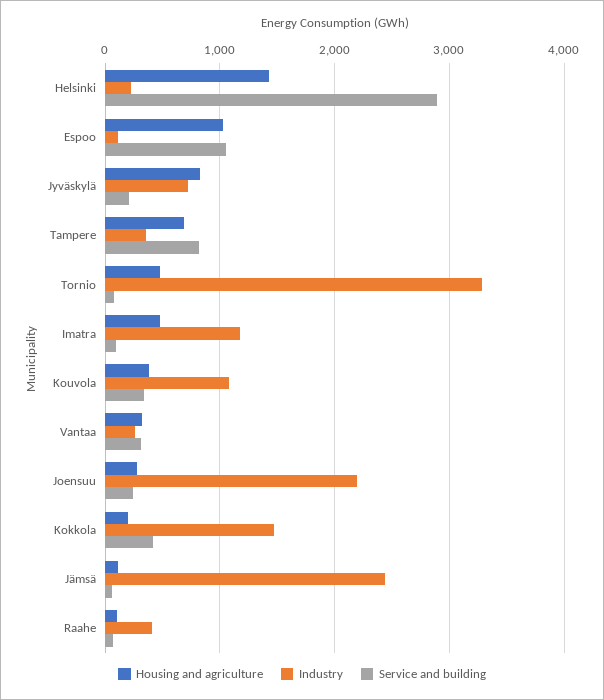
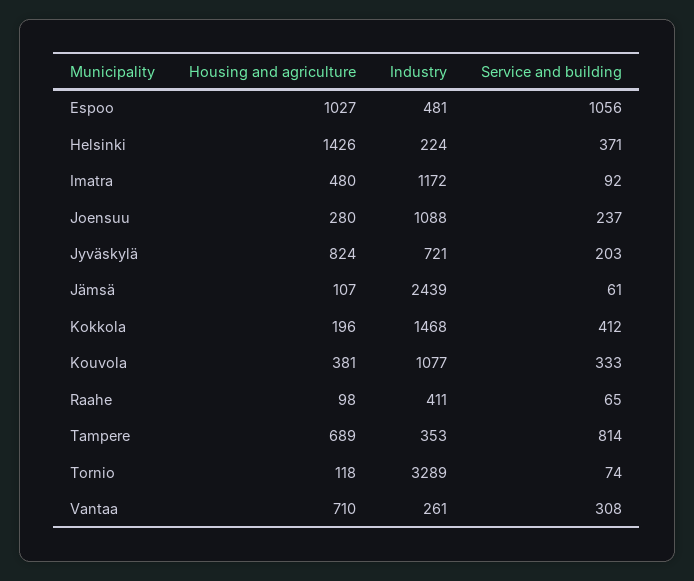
Service and building, Helsinki: 2900 -> 371
Industry, Espoo: 100 -> 481
Housing and agriculture, Tornio: 500 -> 118
Housing and agriculture, Vantaa: 300 -> 710
Industry, Joensuu: 2200 -> 1088

